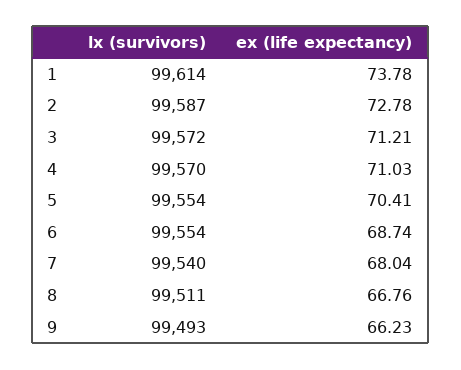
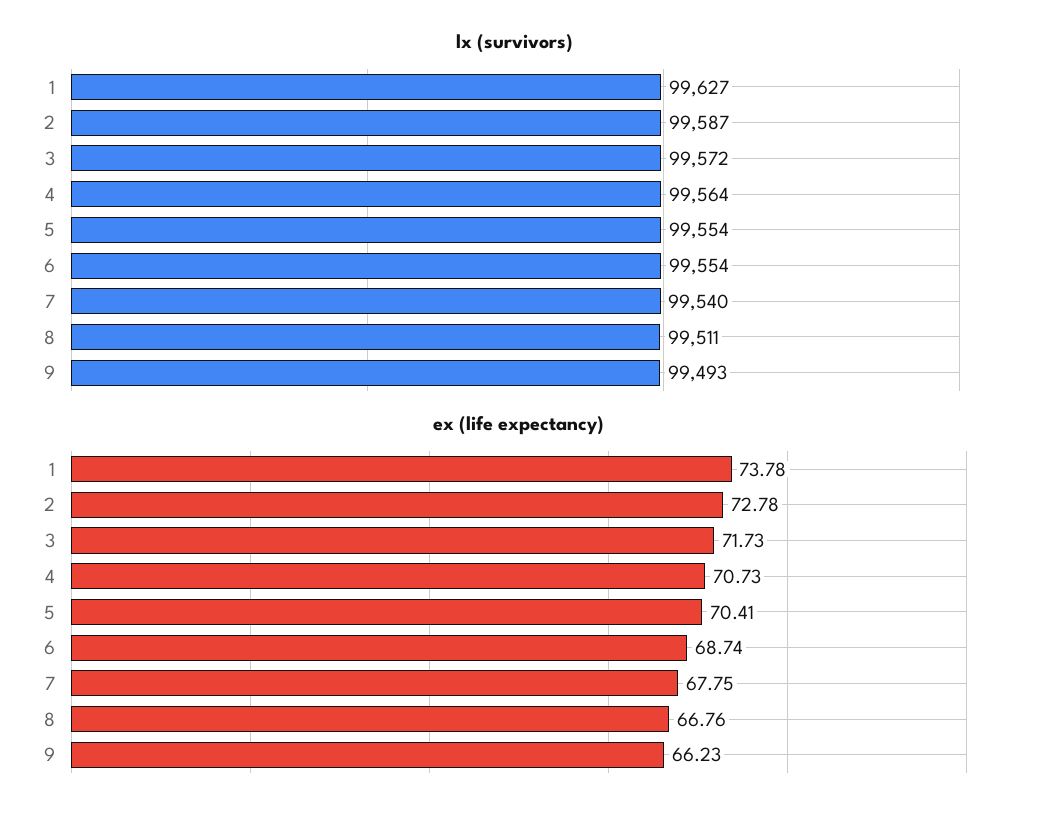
lx (survivors), 1: 99614 -> 99627
ex (life expectancy), 3: 71.21 -> 71.73
lx (survivors), 4: 99570 -> 99564
ex (life expectancy), 4: 71.03 -> 70.73
ex (life expectancy), 7: 68.04 -> 67.75

